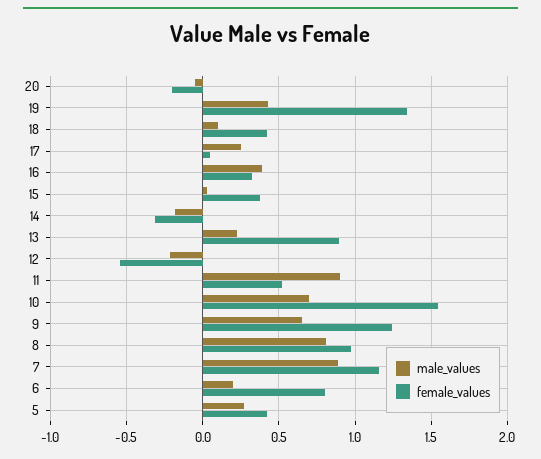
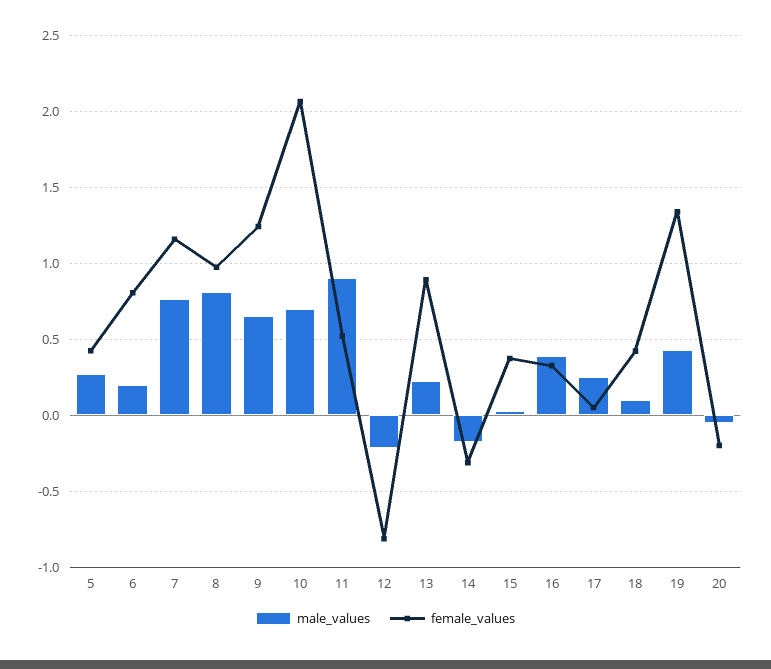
female_values, 12: -0.55 -> -0.8
female_values, 10: 1.55 -> 2.05
male_values, 7: 0.9 -> 0.75

